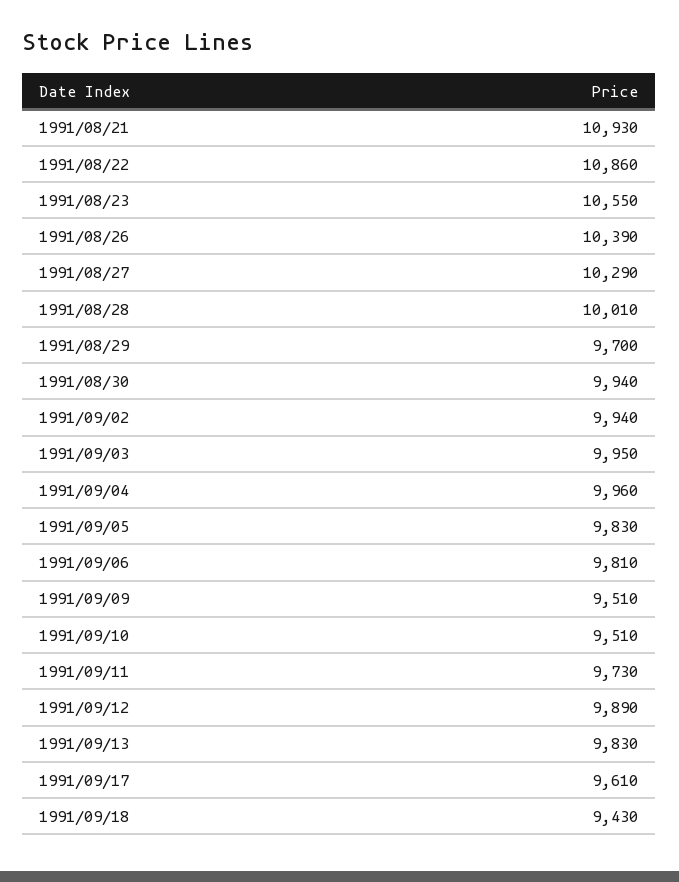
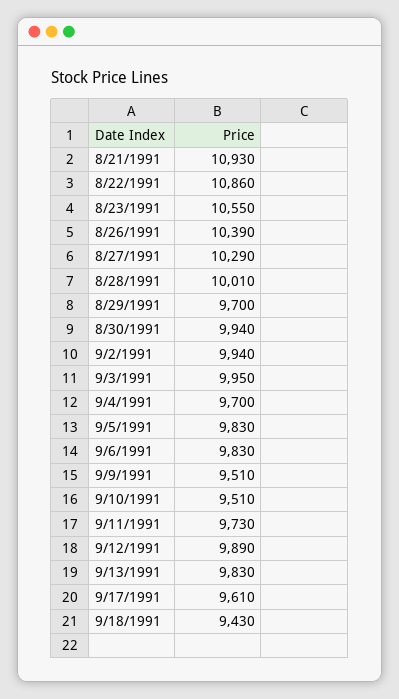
1991/09/04: 9960 -> 9700
1991/09/06: 9810 -> 9830

